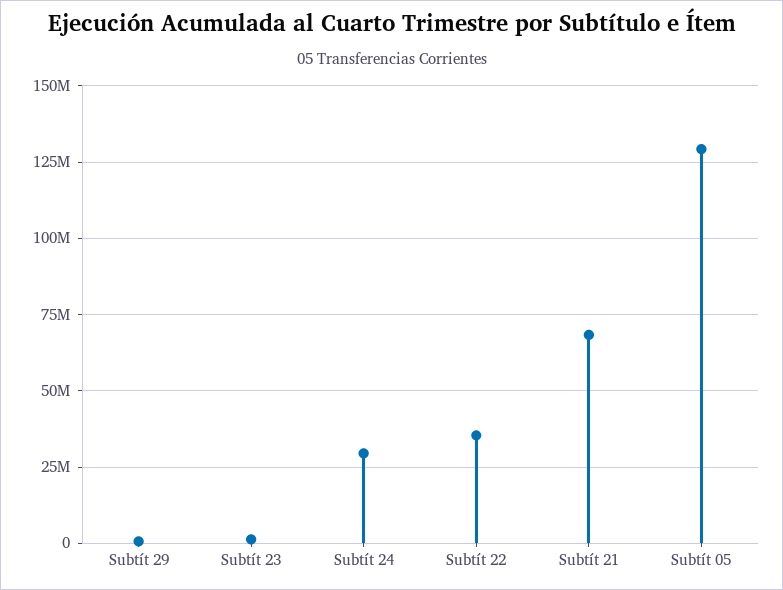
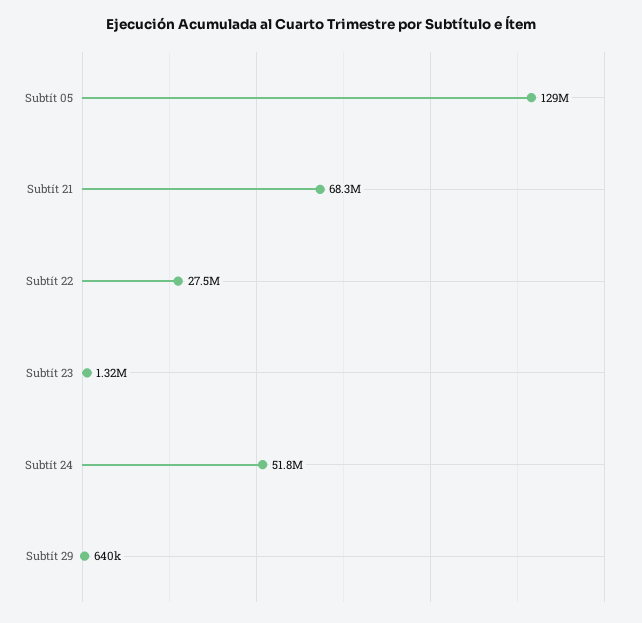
Subtít 24: 30000000 -> 51800000
Subtít 22: 35000000 -> 27500000

